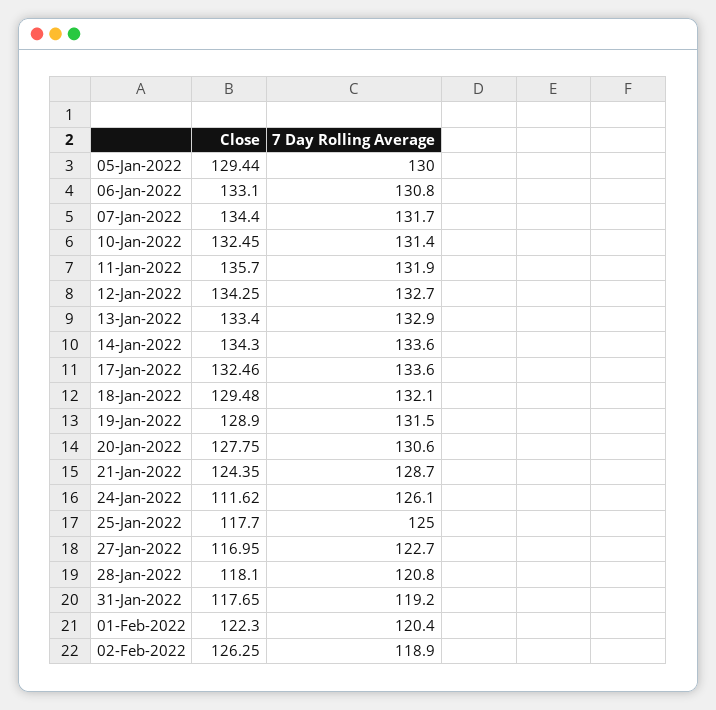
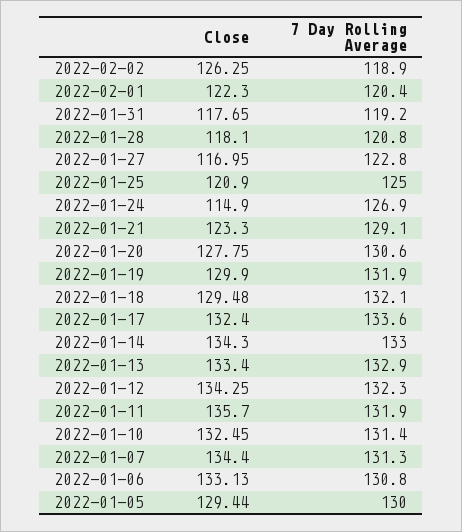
Close, 06-Jan-2022: 133.1 -> 133.13
7 Day Rolling Average, 07-Jan-2022: 131.7 -> 131.3
7 Day Rolling Average, 12-Jan-2022: 132.7 -> 132.3
7 Day Rolling Average, 14-Jan-2022: 133.6 -> 133
Close, 17-Jan-2022: 132.46 -> 132.4
Close, 19-Jan-2022: 128.9 -> 129.9
7 Day Rolling Average, 19-Jan-2022: 131.5 -> 131.9
Close, 21-Jan-2022: 124.35 -> 123.3
7 Day Rolling Average, 21-Jan-2022: 128.7 -> 129.1
Close, 24-Jan-2022: 111.62 -> 114.9
7 Day Rolling Average, 24-Jan-2022: 126.1 -> 126.9
Close, 25-Jan-2022: 117.7 -> 120.9
7 Day Rolling Average, 27-Jan-2022: 122.7 -> 122.8

